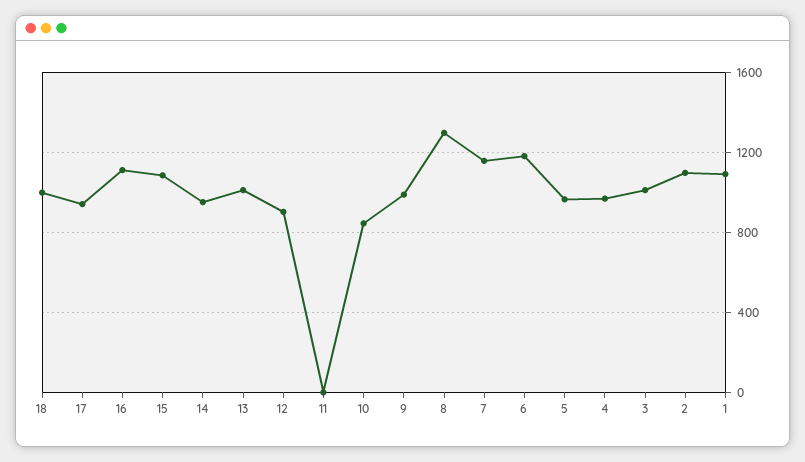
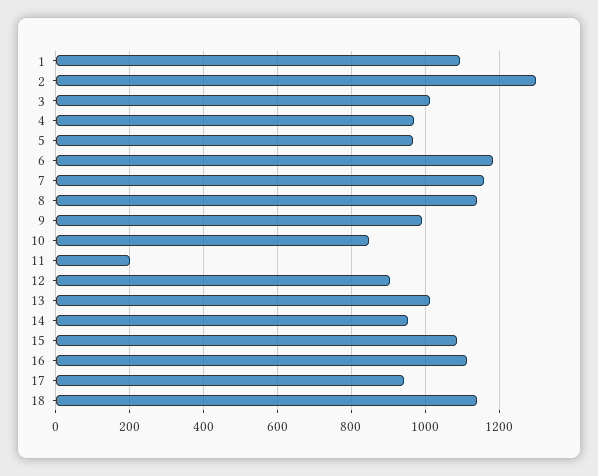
18: 1000 -> 1140
11: 0 -> 200
8: 1300 -> 1140
2: 1100 -> 1300

